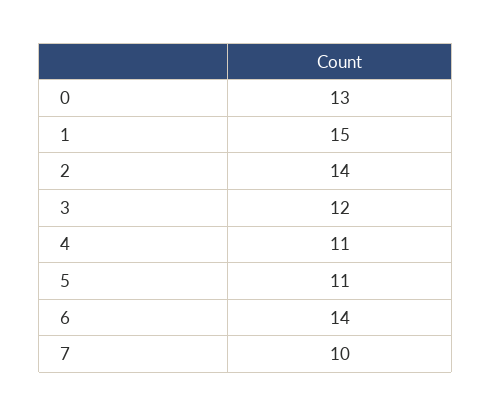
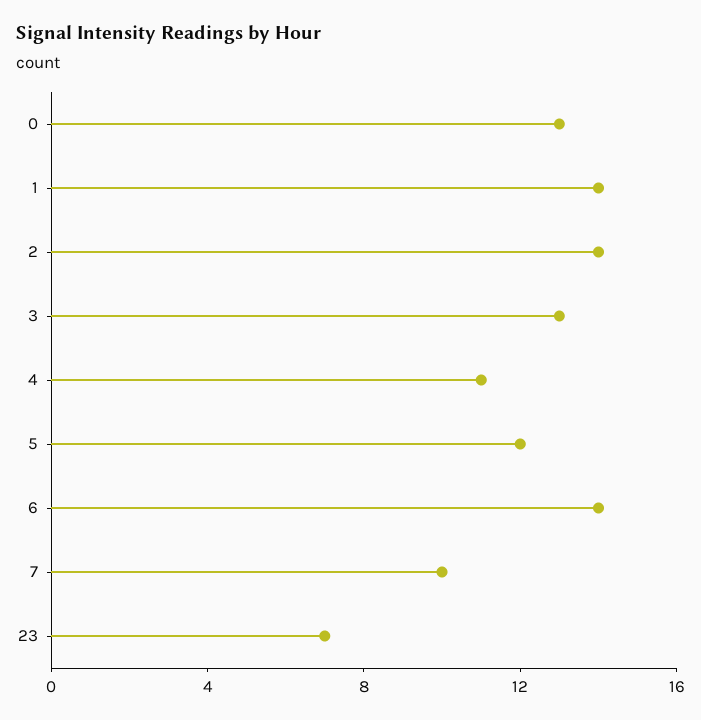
1: 15 -> 14
3: 12 -> 13
5: 11 -> 12
23: none -> 7

